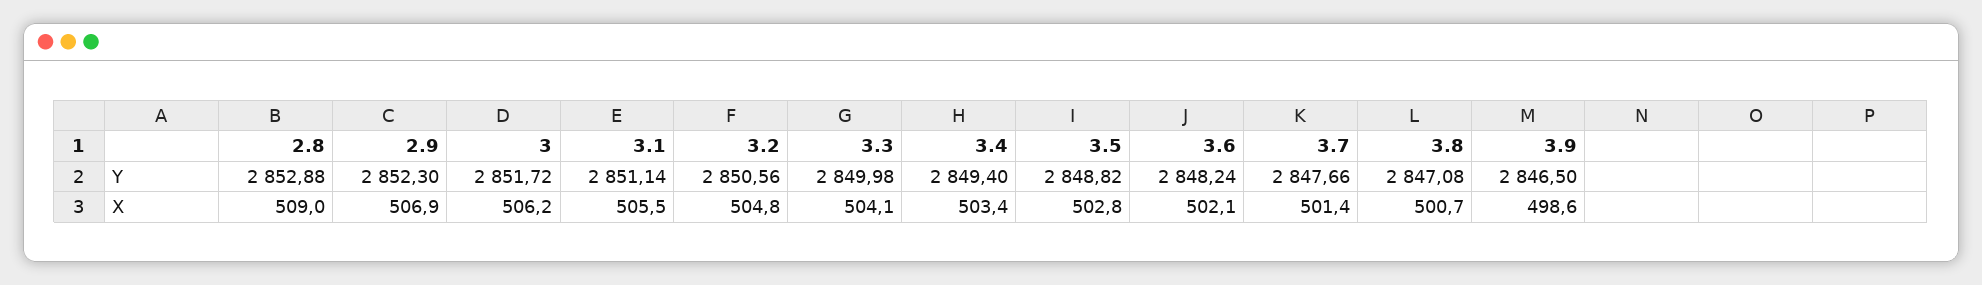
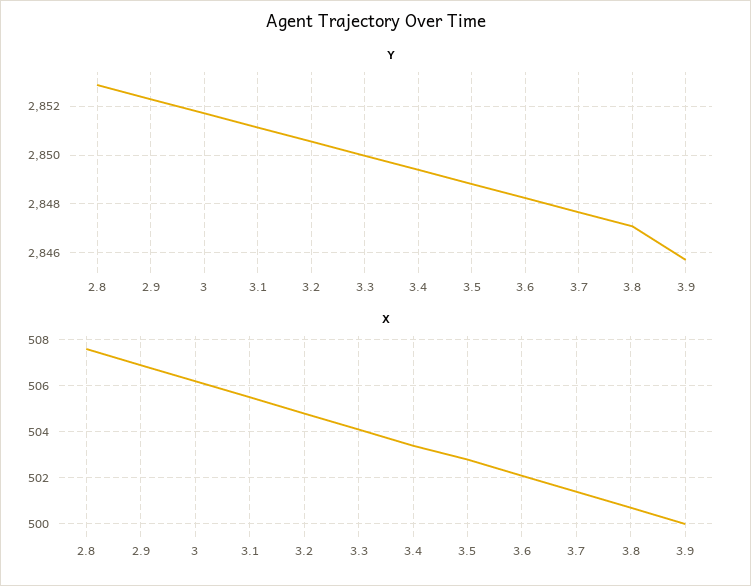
Y, 3.9: 2846.5 -> 2845.75
X, 2.8: 509 -> 507.5
X, 3.9: 498.6 -> 500

